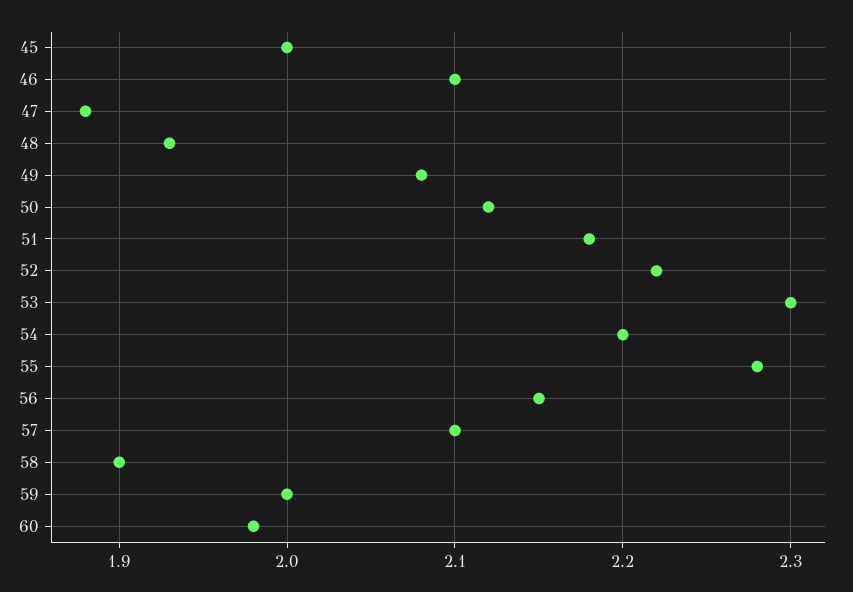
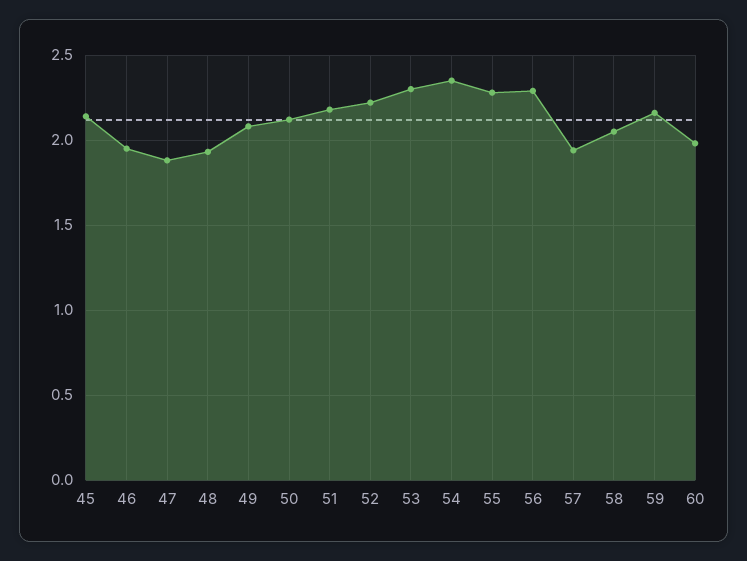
45: 2 -> 2.15
46: 2.1 -> 1.95
54: 2.2 -> 2.35
56: 2.15 -> 2.3
57: 2.1 -> 1.95
58: 1.9 -> 2.05
59: 2 -> 2.15

